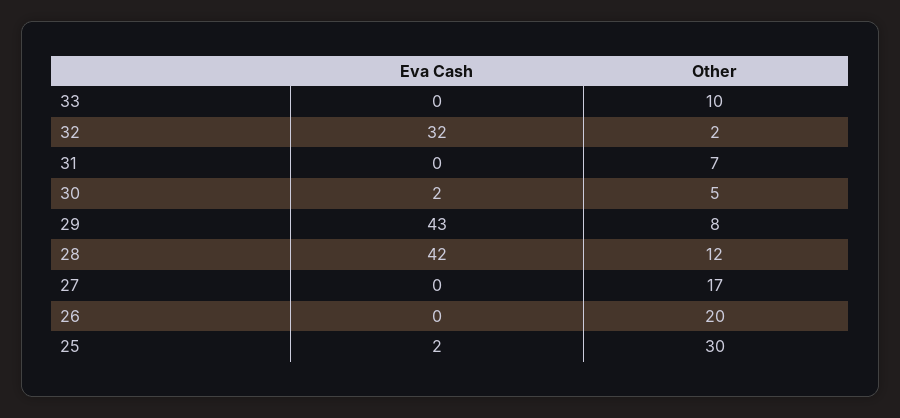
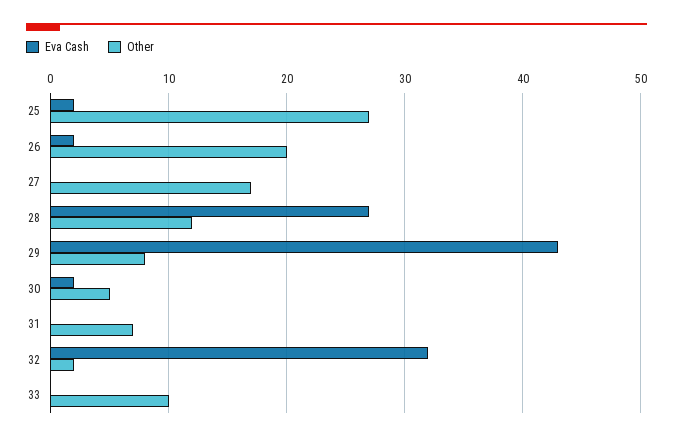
Eva Cash, 28: 42 -> 27
Eva Cash, 26: 0 -> 2
Other, 25: 30 -> 27

